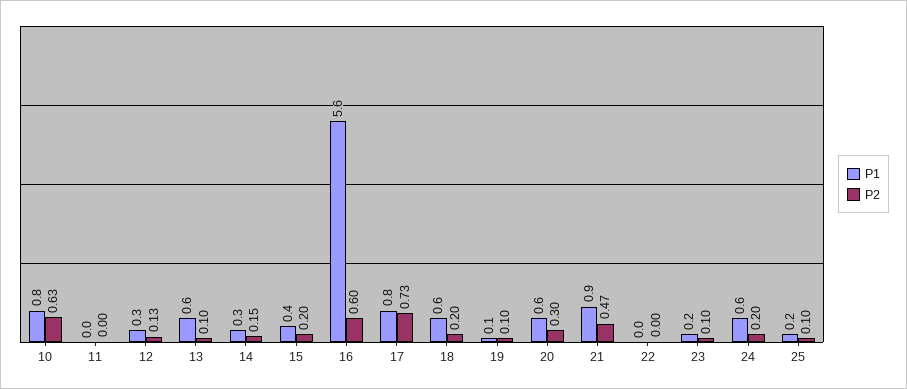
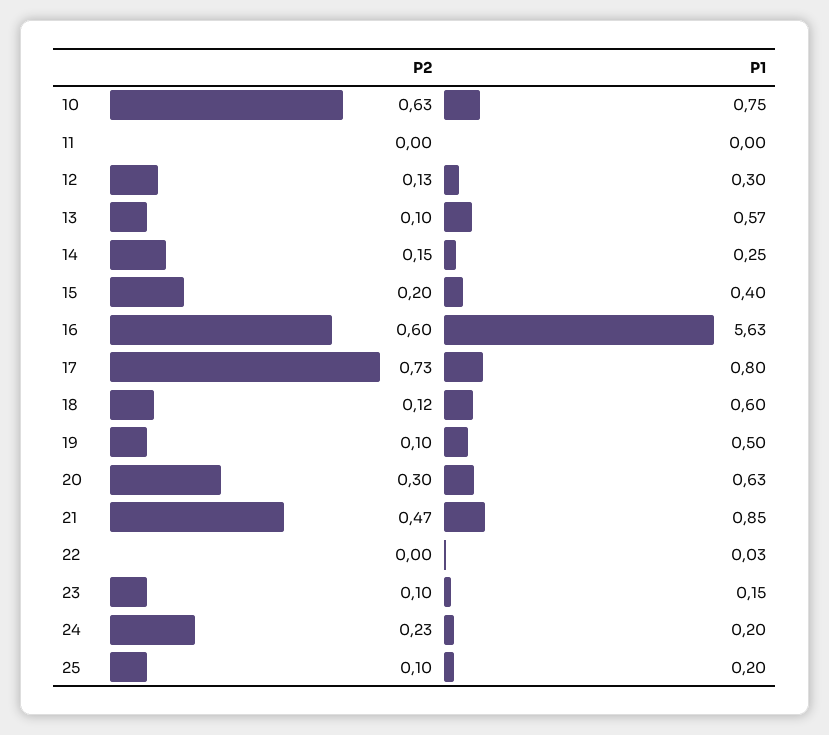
P2, 18: 0.2 -> 0.12
P1, 19: 0.1 -> 0.5
P1, 24: 0.6 -> 0.2
P2, 24: 0.2 -> 0.23

